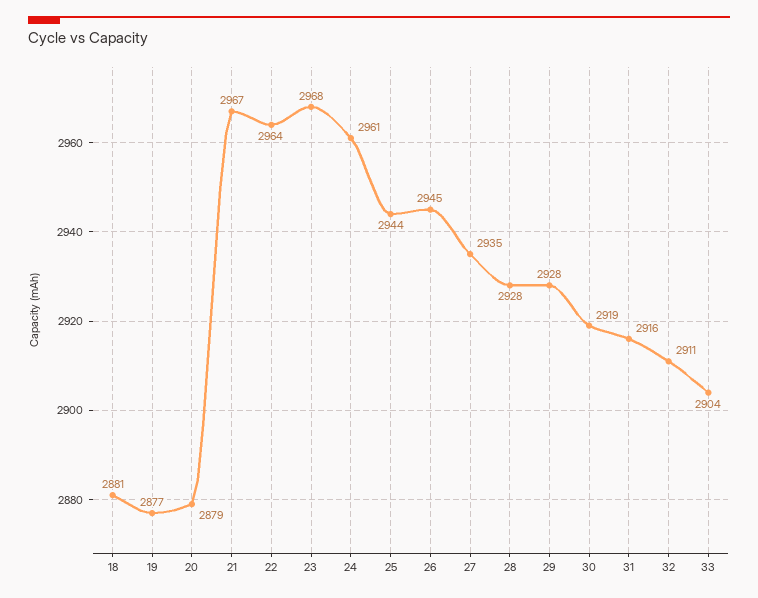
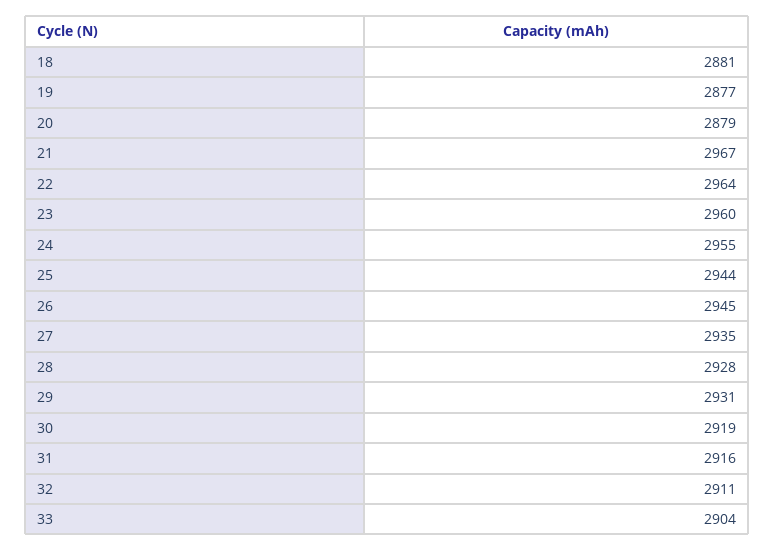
23: 2968 -> 2960
24: 2961 -> 2955
29: 2928 -> 2931

